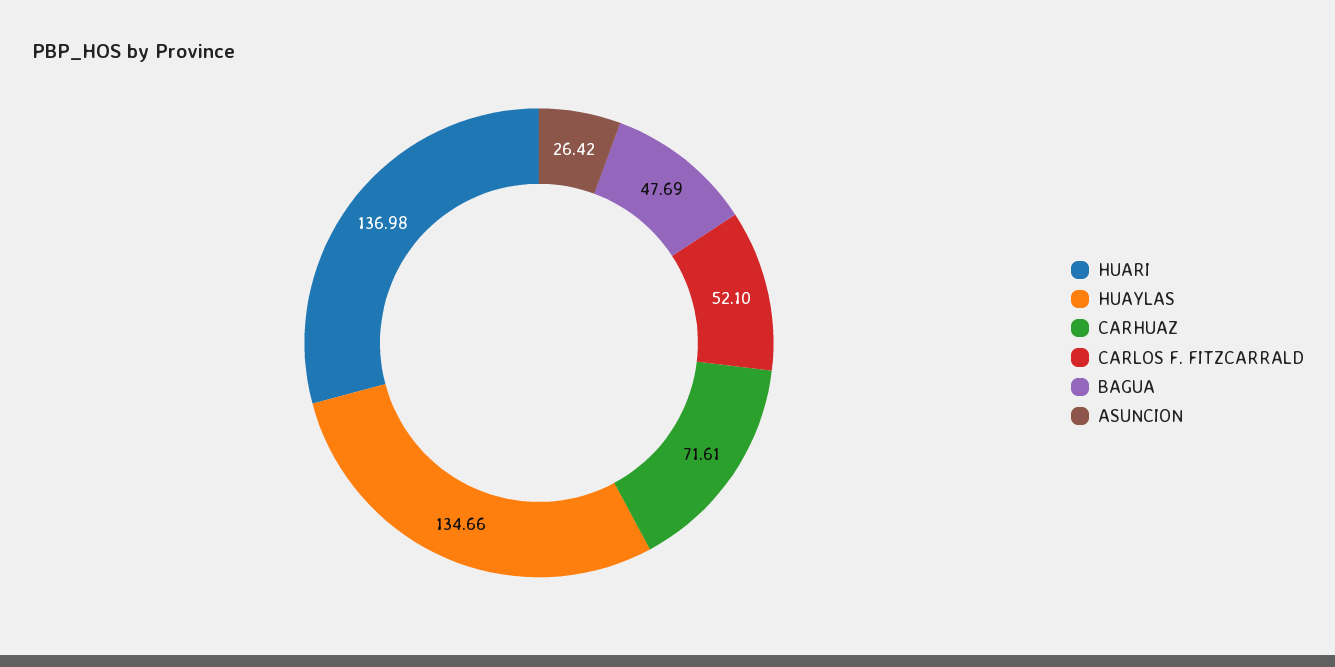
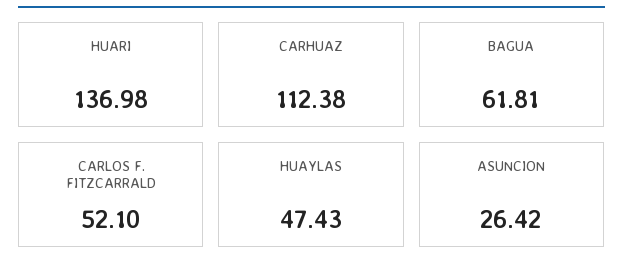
HUAYLAS: 134.66 -> 47.43
CARHUAZ: 71.61 -> 112.38
BAGUA: 47.69 -> 61.81

